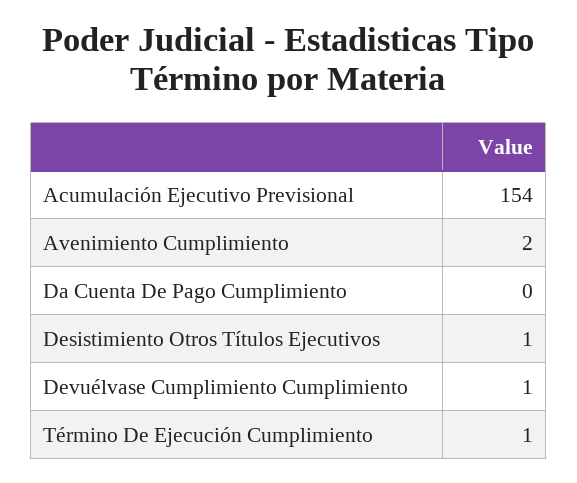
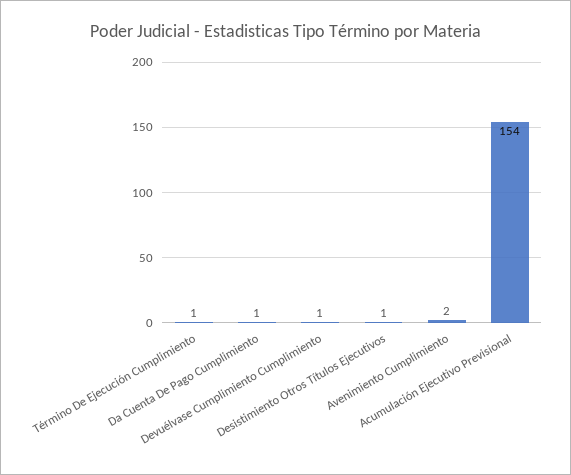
Da Cuenta De Pago Cumplimiento: 0 -> 1

